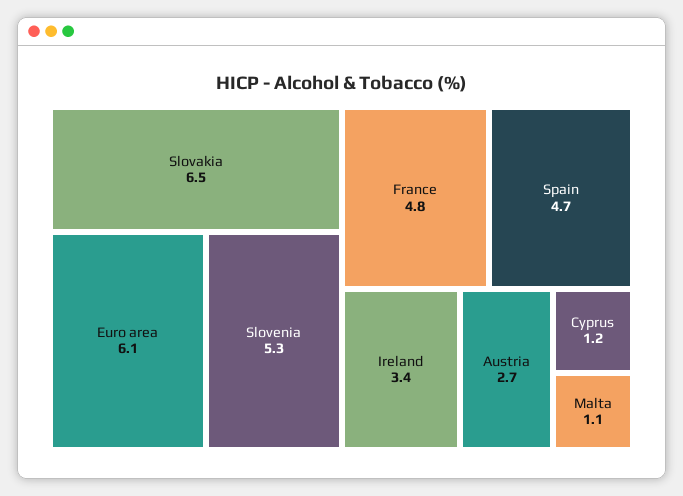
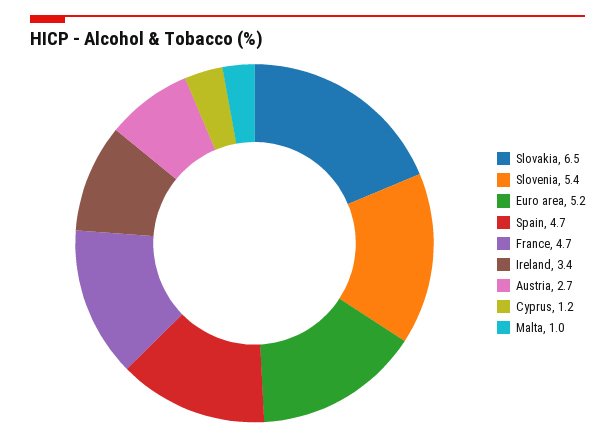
Euro area: 6.1 -> 5.2
Slovenia: 5.3 -> 5.4
France: 4.8 -> 4.7
Malta: 1.1 -> 1

